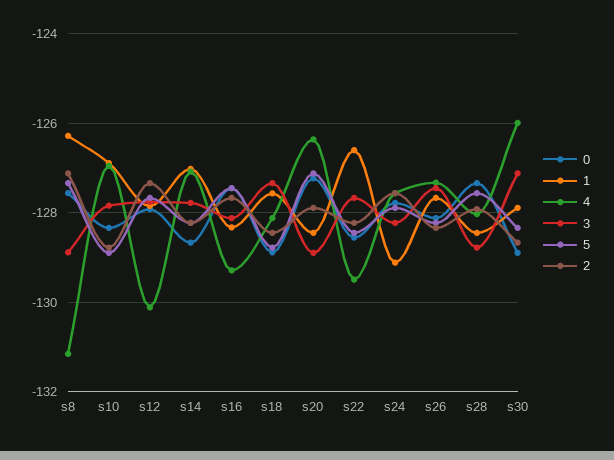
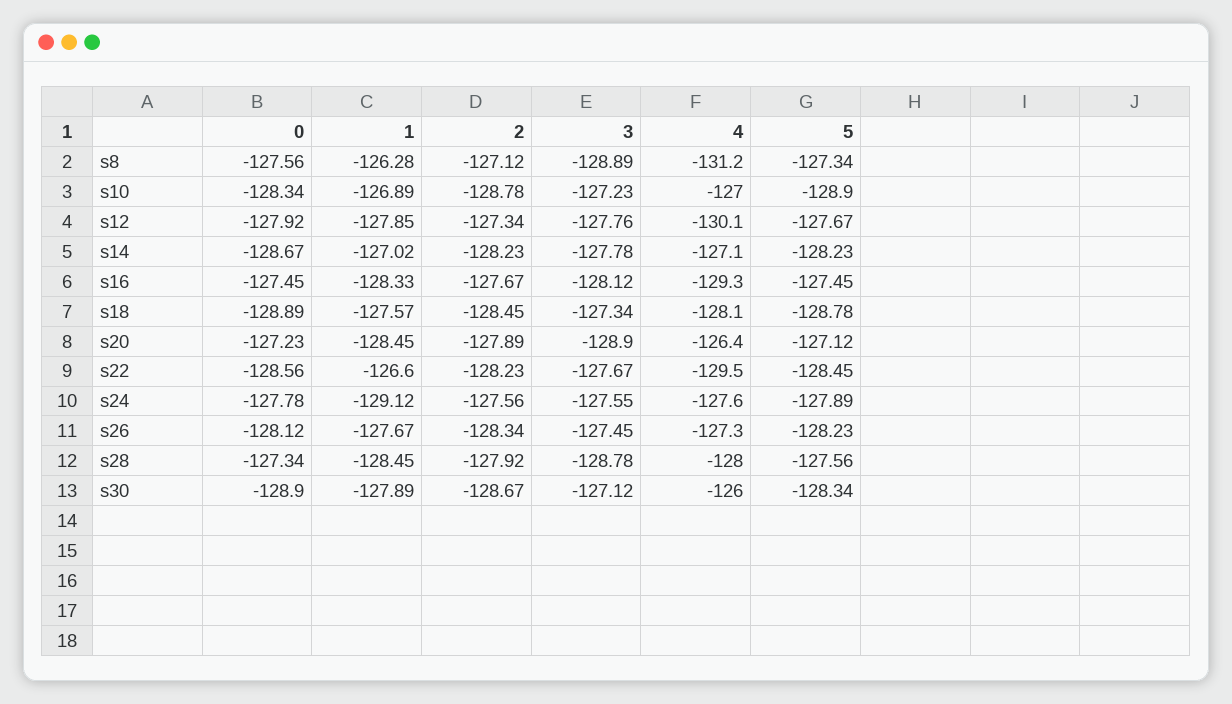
3, s10: -127.8 -> -127.23
3, s24: -128.2 -> -127.55

